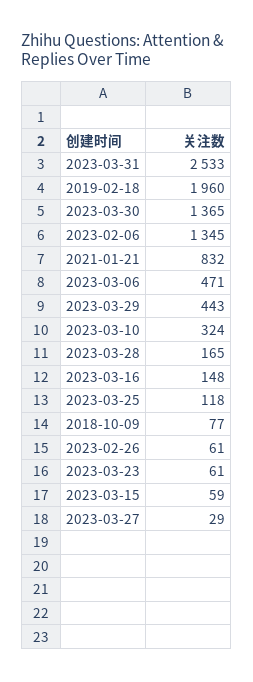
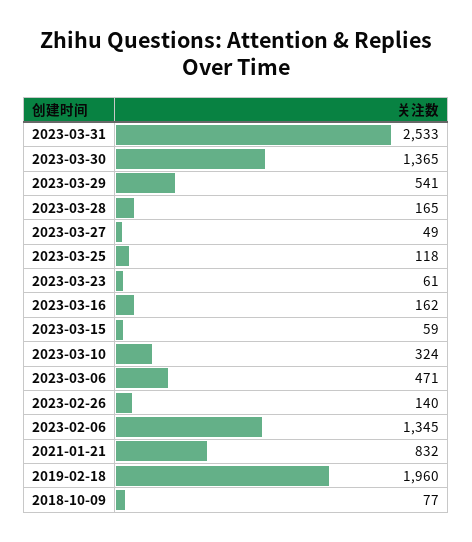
2023-03-29: 443 -> 541
2023-03-16: 148 -> 162
2023-02-26: 61 -> 140
2023-03-27: 29 -> 49

